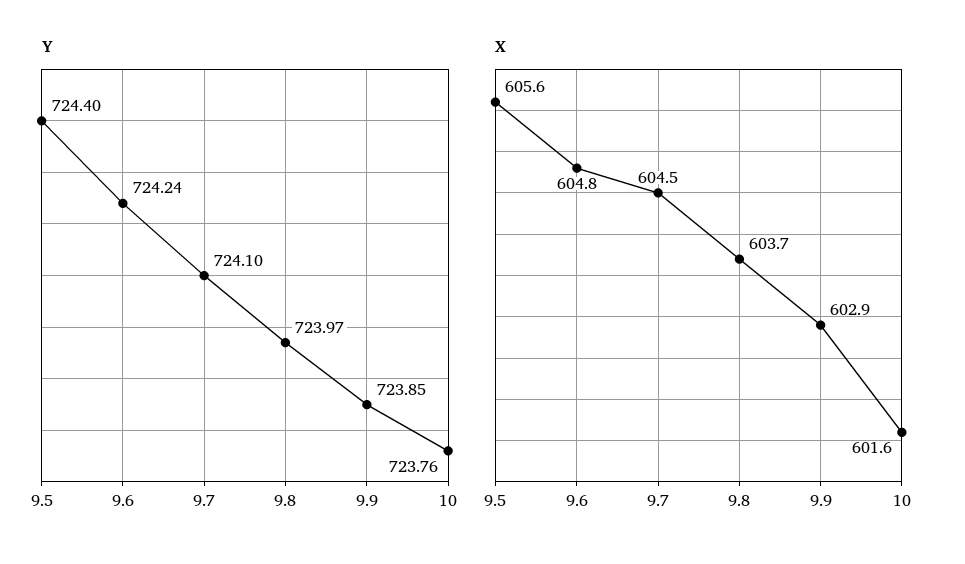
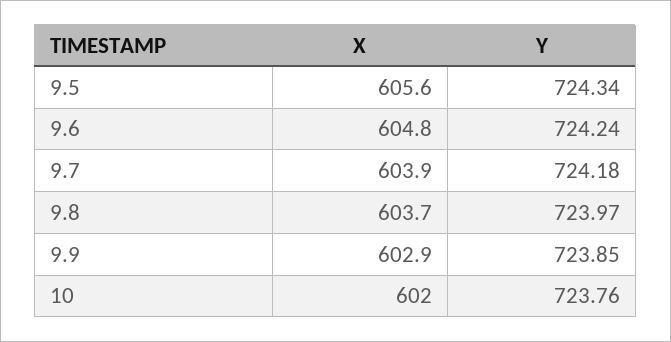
Y, 9.5: 724.4 -> 724.34
Y, 9.7: 724.1 -> 724.18
X, 9.7: 604.5 -> 603.9
X, 10: 601.6 -> 602

